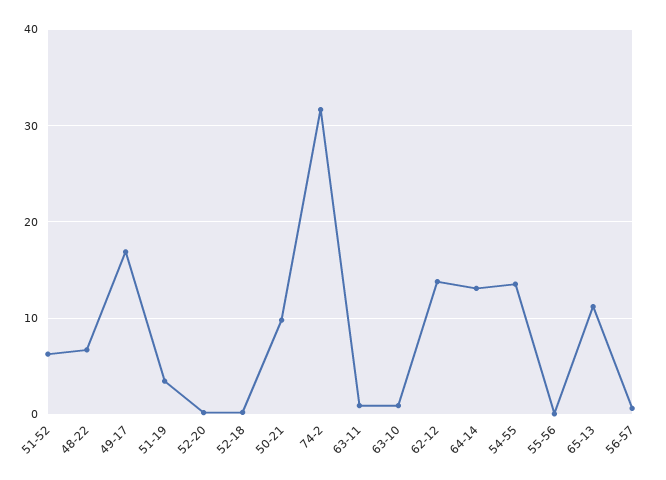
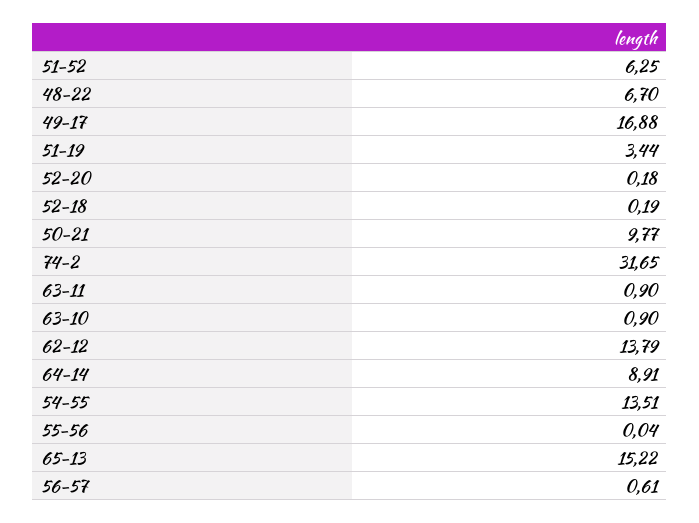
64-14: 13 -> 8.91
65-13: 11 -> 15.22

